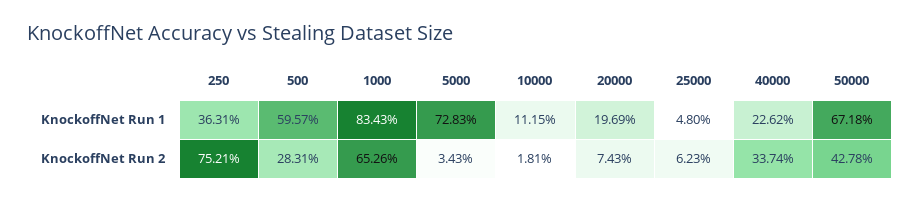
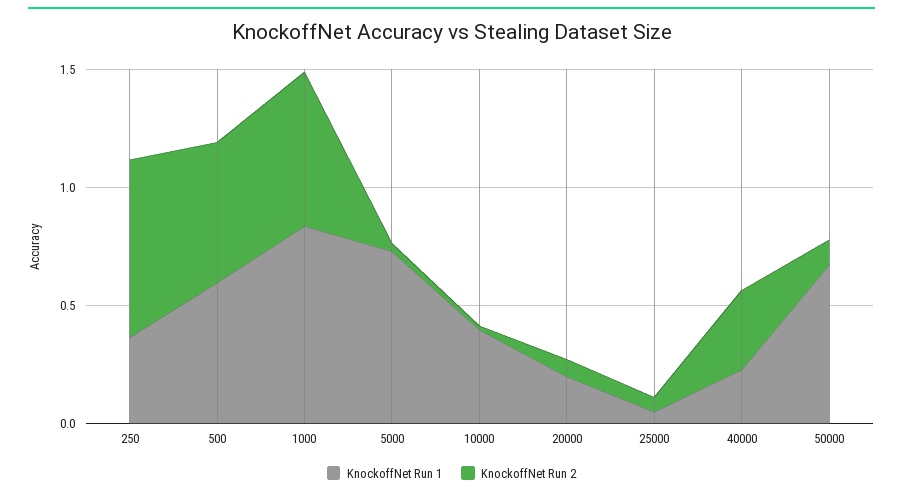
KnockoffNet Run 1, 10000: 0.1115 -> 0.4
KnockoffNet Run 2, 500: 0.2831 -> 0.6
KnockoffNet Run 2, 50000: 0.4278 -> 0.1

